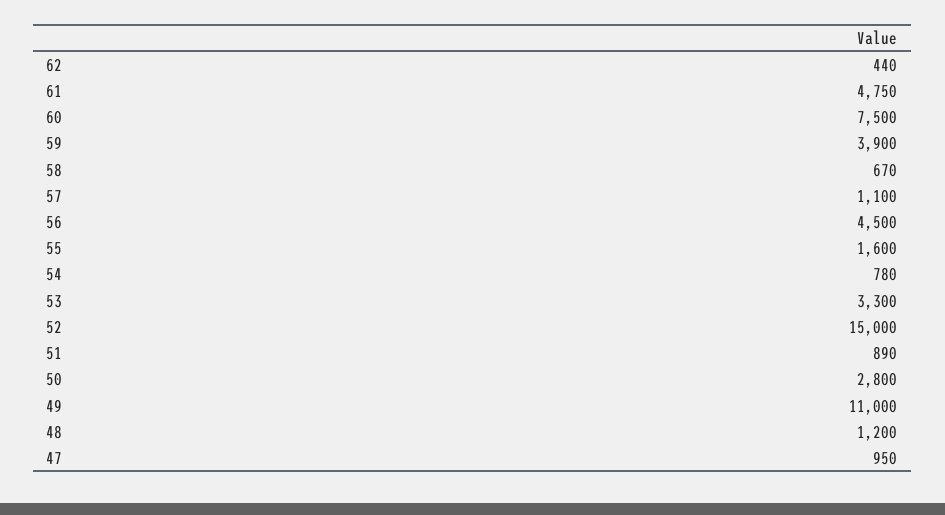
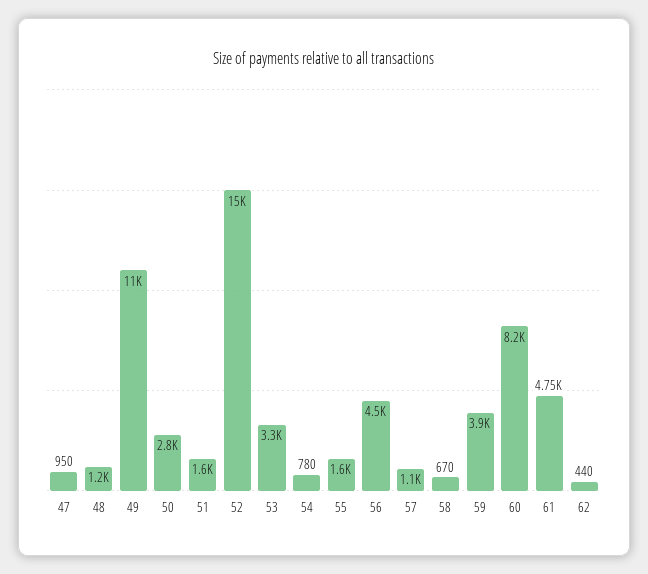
60: 7500 -> 8200
51: 890 -> 1600

